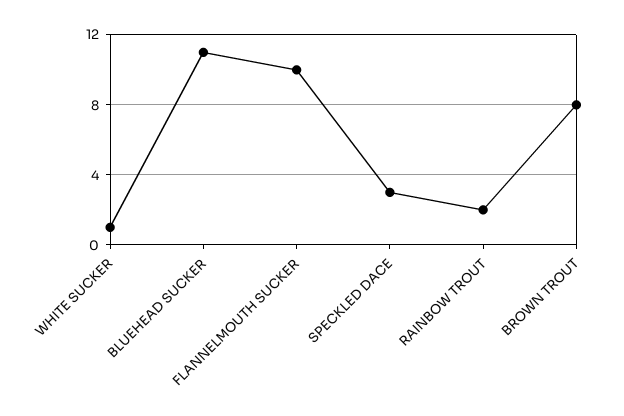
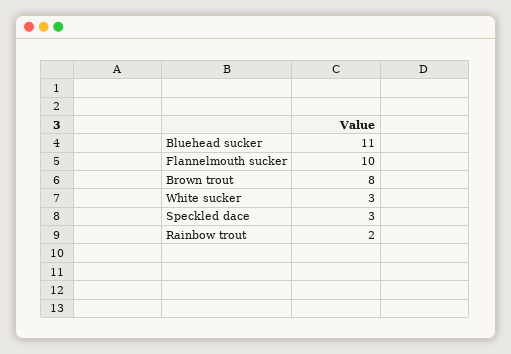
WHITE SUCKER: 1 -> 3

